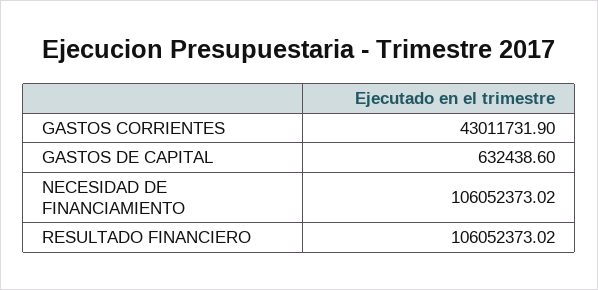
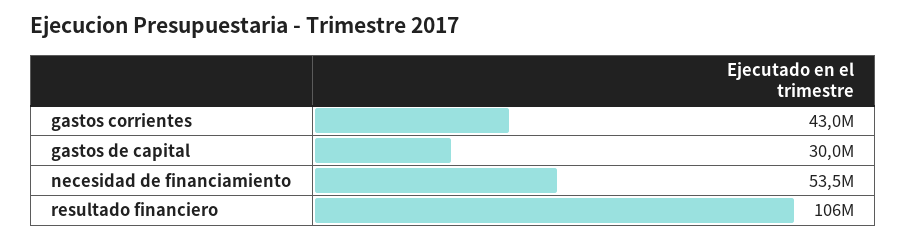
GASTOS DE CAPITAL: 632438.6 -> 30000000
NECESIDAD DE FINANCIAMIENTO: 106052373.02 -> 53500000

